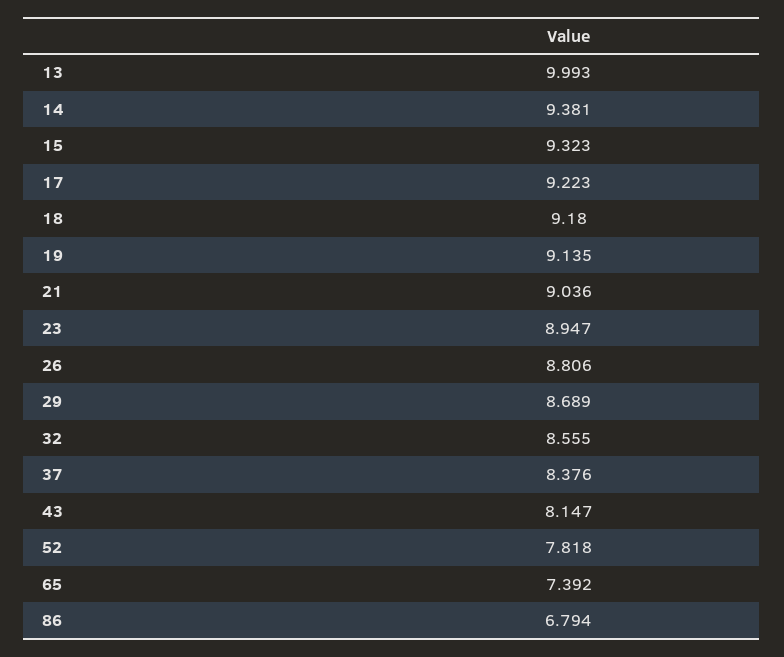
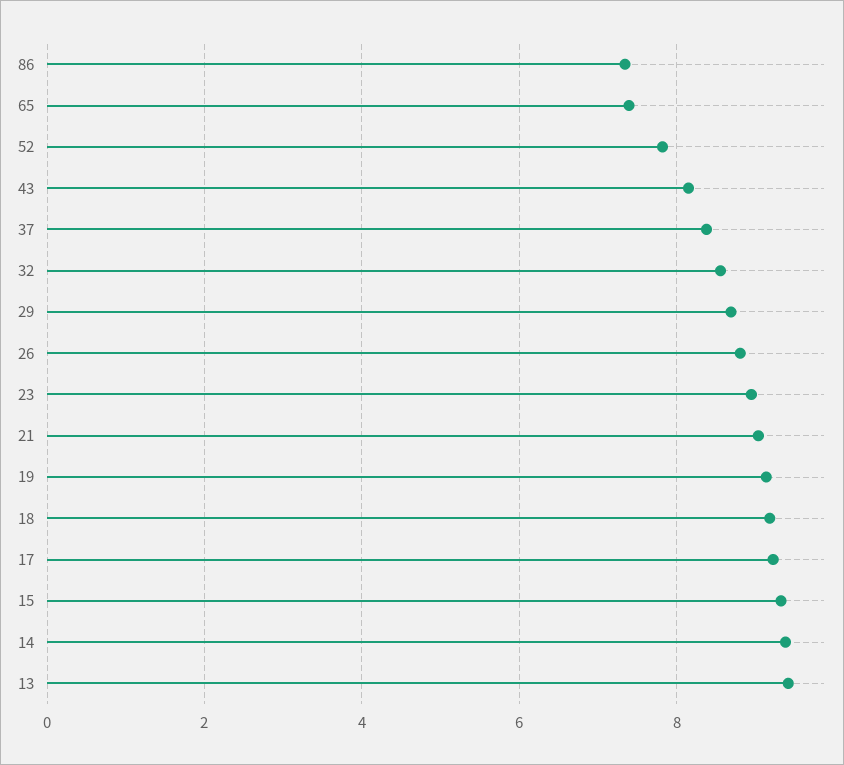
13: 9.993 -> 9.4
86: 6.794 -> 7.4

